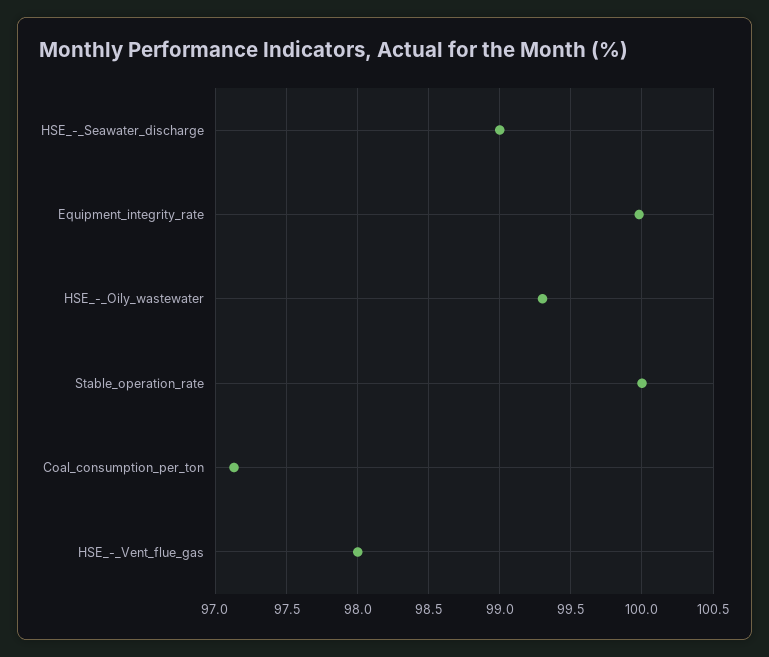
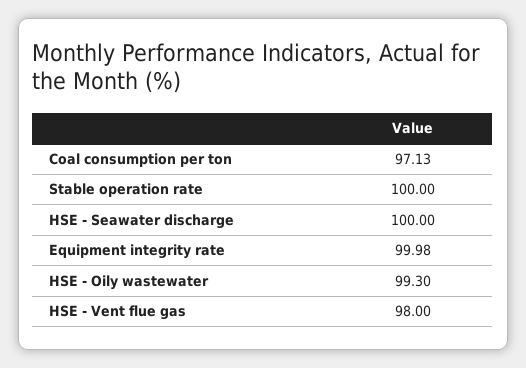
HSE_-_Seawater_discharge: 99 -> 100

